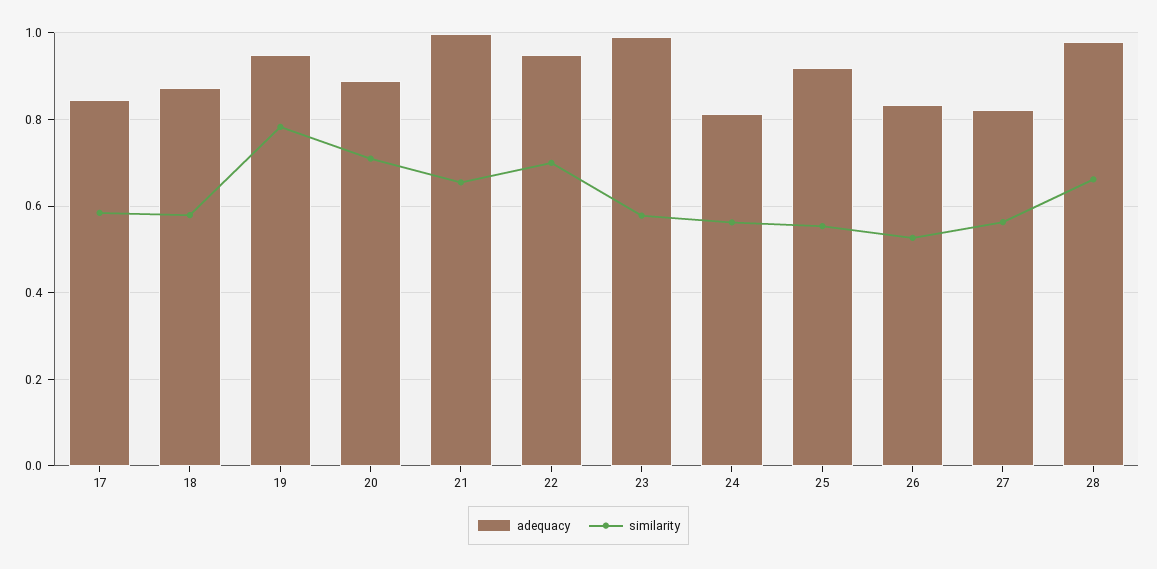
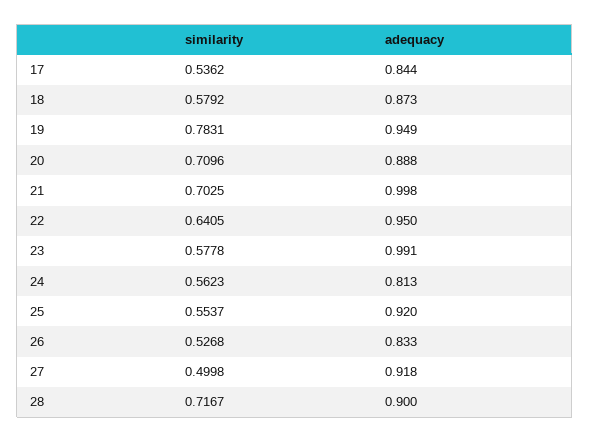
similarity, 17: 0.58 -> 0.5362
similarity, 21: 0.66 -> 0.7025
similarity, 22: 0.7 -> 0.6405
adequacy, 27: 0.82 -> 0.918
similarity, 27: 0.56 -> 0.4998
adequacy, 28: 0.98 -> 0.9
similarity, 28: 0.66 -> 0.7167

